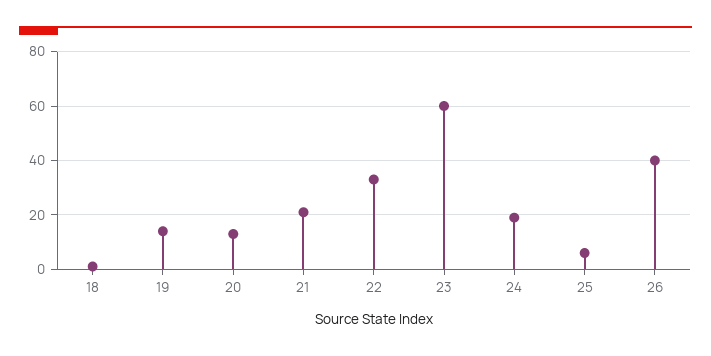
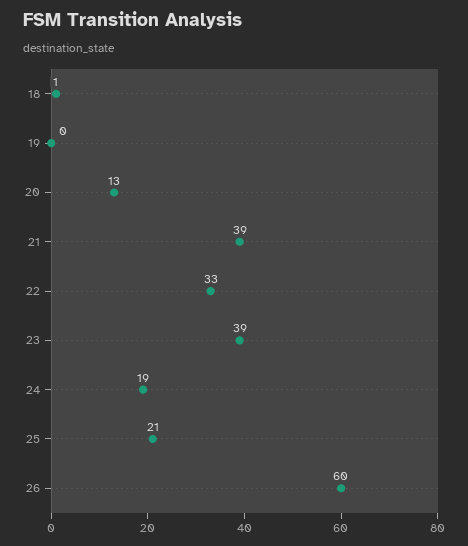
19: 15 -> 0
21: 20 -> 39
23: 60 -> 39
25: 5 -> 21
26: 40 -> 60

